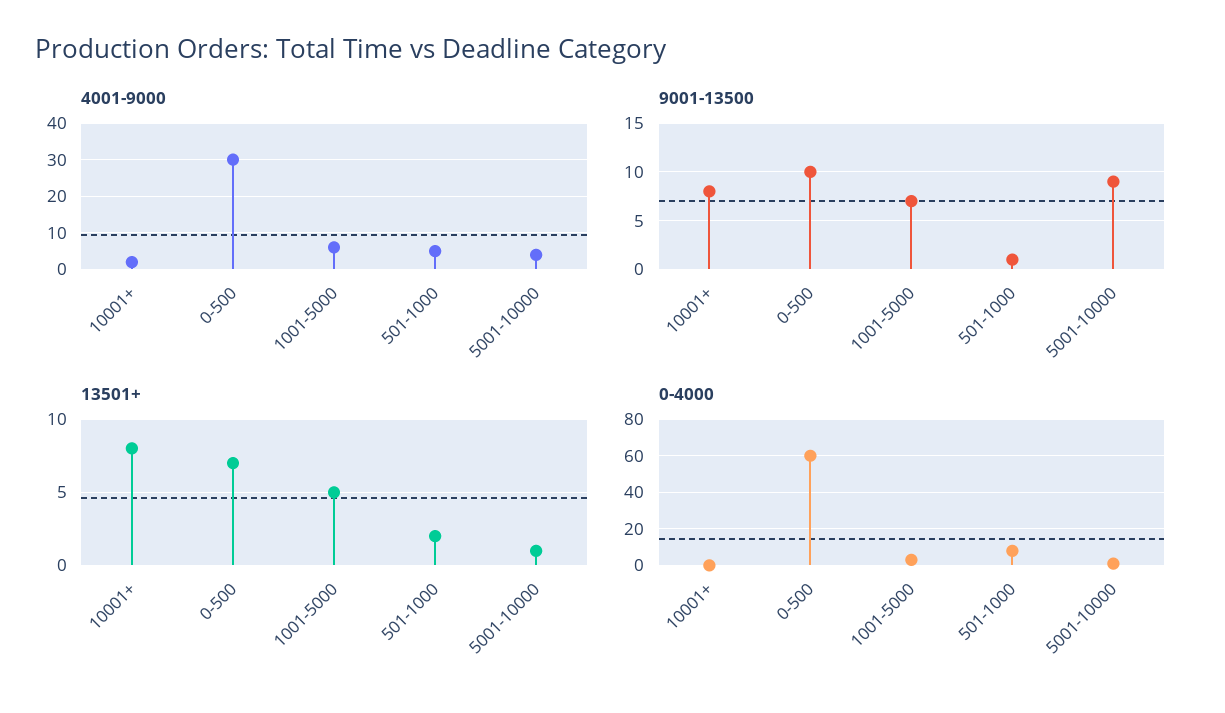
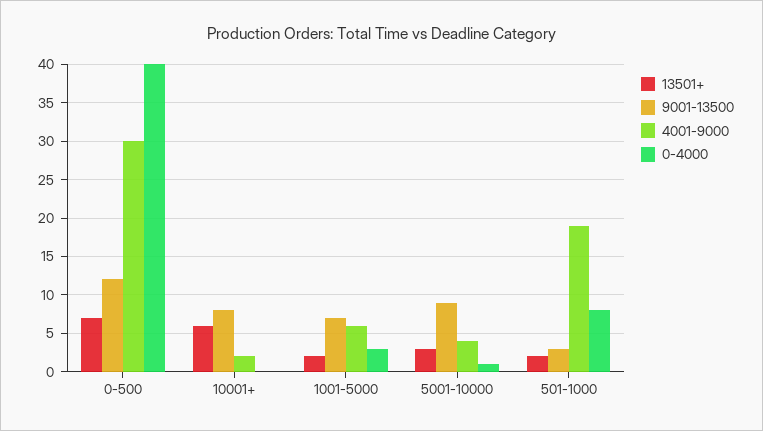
4001-9000, 501-1000: 5 -> 19
9001-13500, 0-500: 10 -> 12
9001-13500, 501-1000: 1 -> 3
13501+, 10001+: 8 -> 6
13501+, 1001-5000: 5 -> 2
13501+, 5001-10000: 1 -> 3
0-4000, 0-500: 60 -> 40

